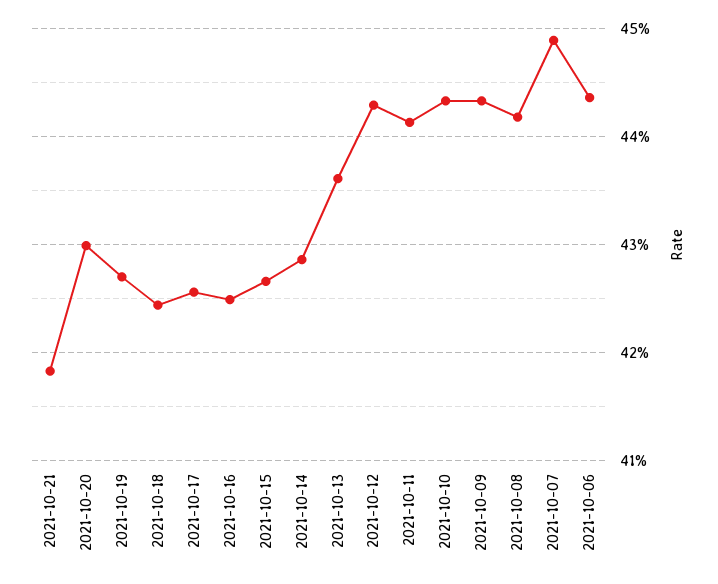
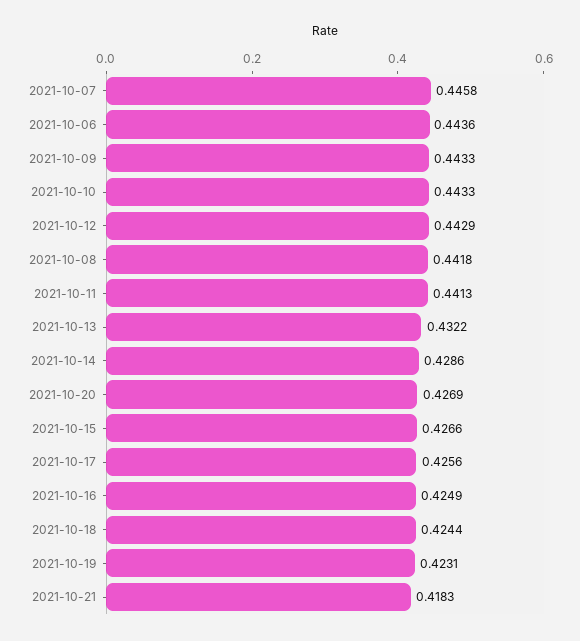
2021-10-20: 0.43 -> 0.4269
2021-10-19: 0.427 -> 0.4231
2021-10-13: 0.436 -> 0.4322
2021-10-07: 0.449 -> 0.4458

